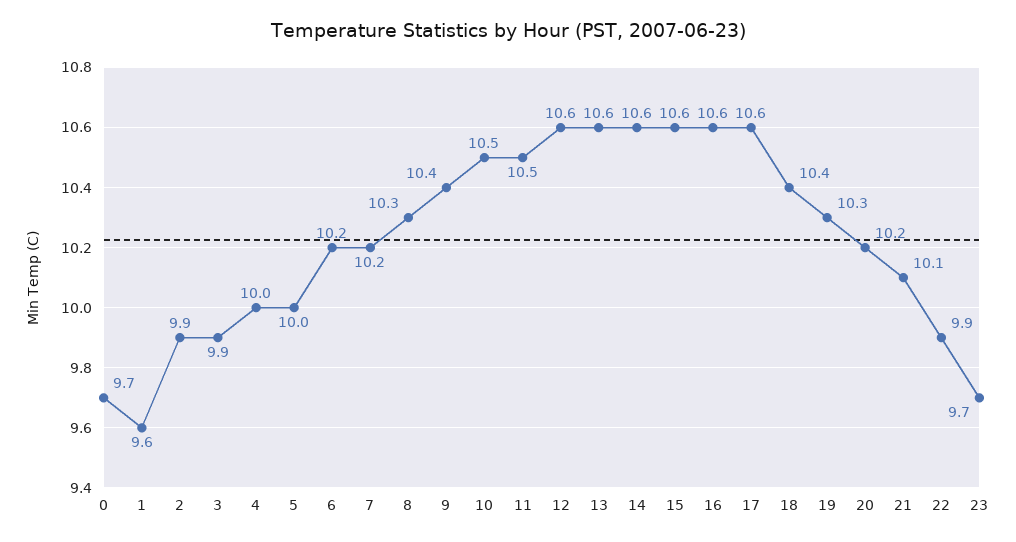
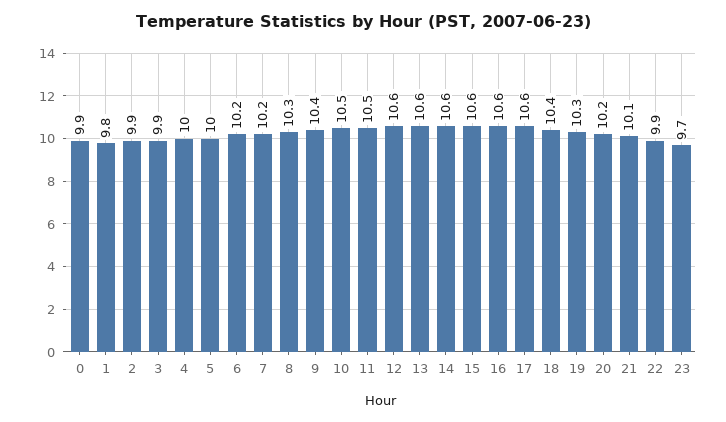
0: 9.7 -> 9.9
1: 9.6 -> 9.8

